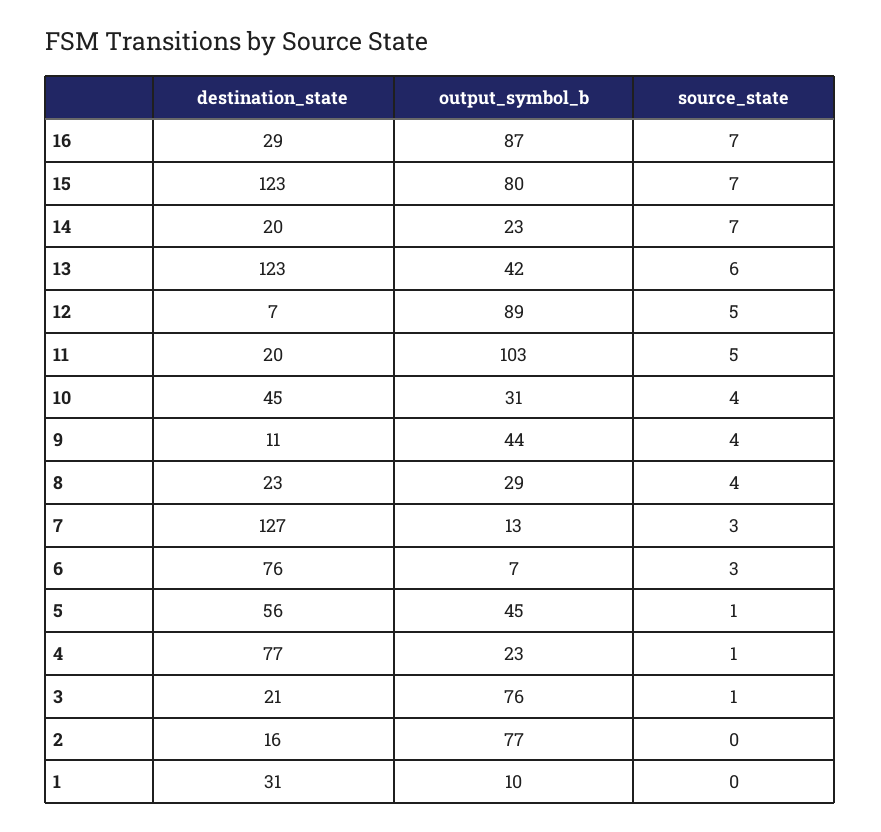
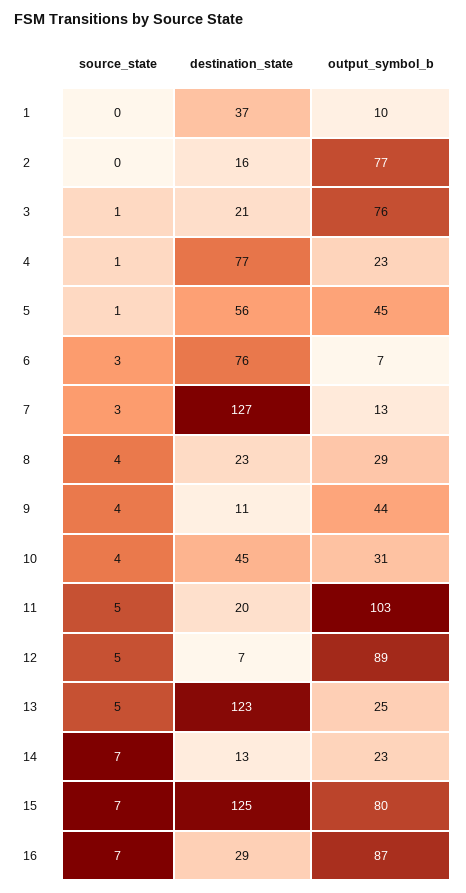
destination_state, 15: 123 -> 125
destination_state, 14: 20 -> 13
output_symbol_b, 13: 42 -> 25
source_state, 13: 6 -> 5
destination_state, 1: 31 -> 37

